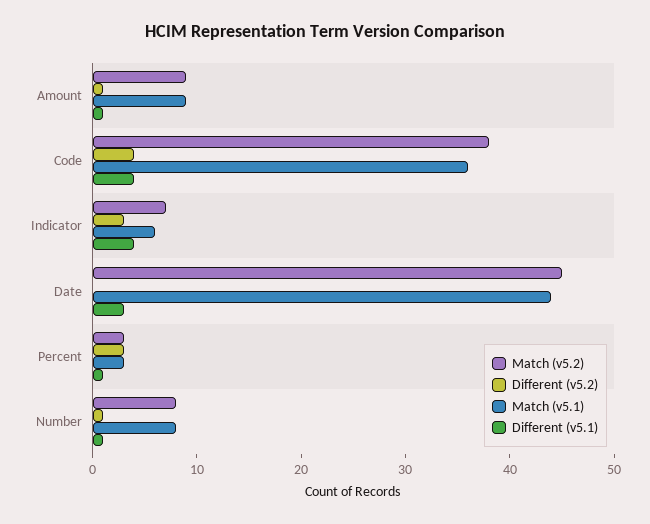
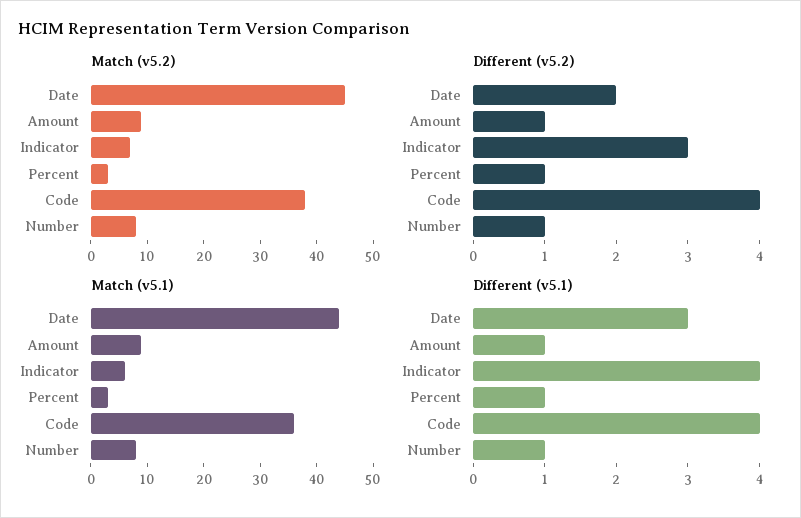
Different (v5.2), Date: 0 -> 2
Different (v5.2), Percent: 3 -> 1

